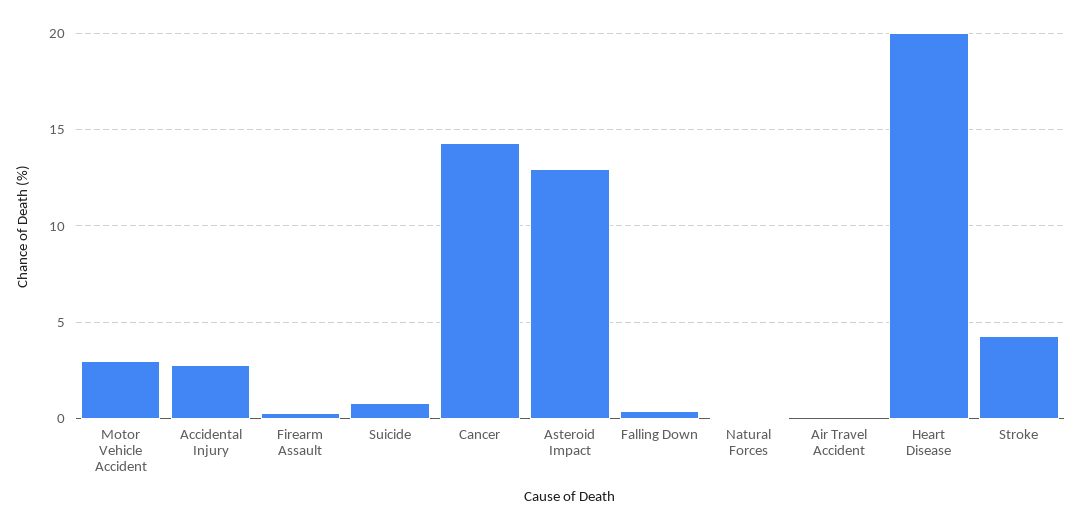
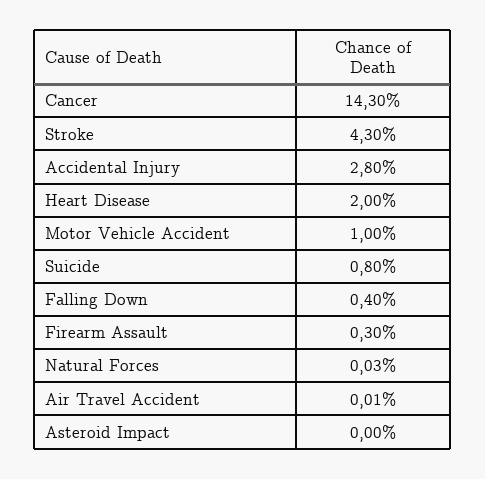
Motor Vehicle Accident: 3 -> 1
Asteroid Impact: 13 -> 0
Heart Disease: 20 -> 2

